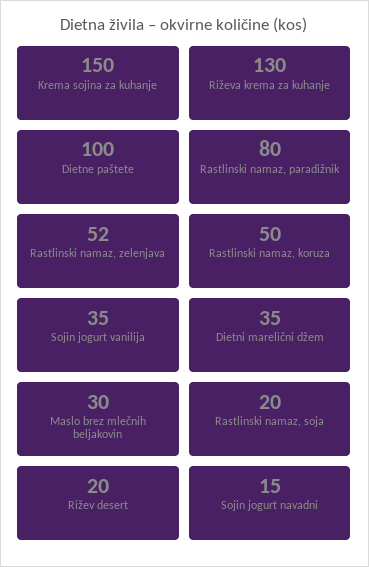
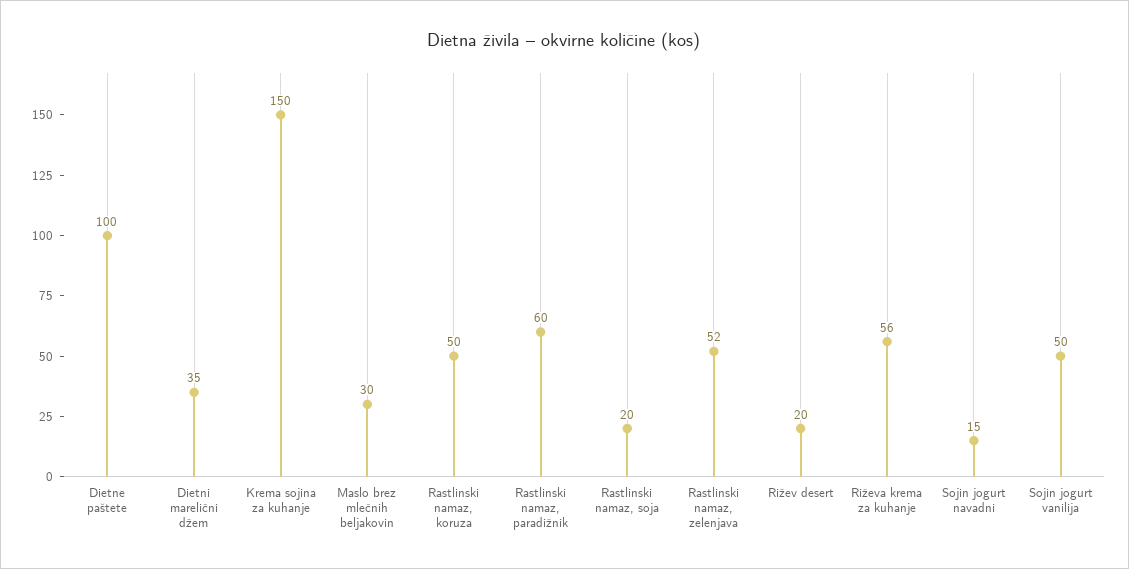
Riževa krema za kuhanje: 130 -> 56
Rastlinski namaz, paradižnik: 80 -> 60
Sojin jogurt vanilija: 35 -> 50

